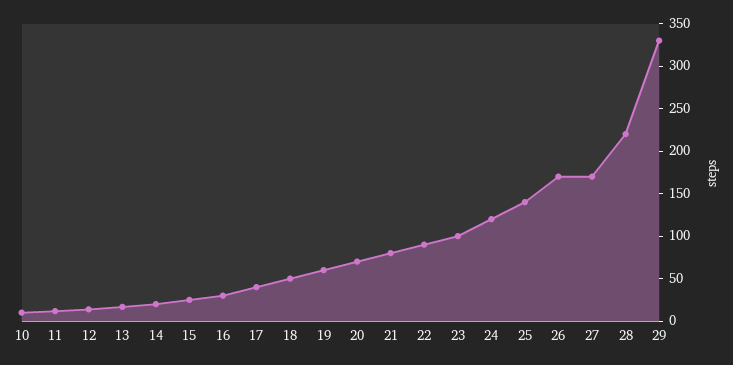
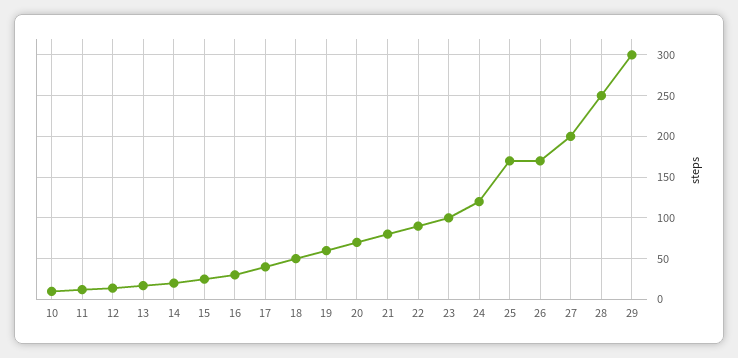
25: 140 -> 170
27: 170 -> 200
28: 220 -> 250
29: 330 -> 300

